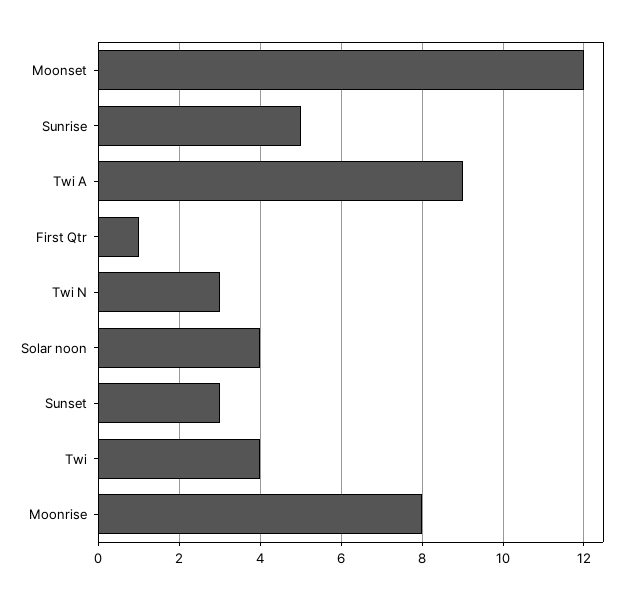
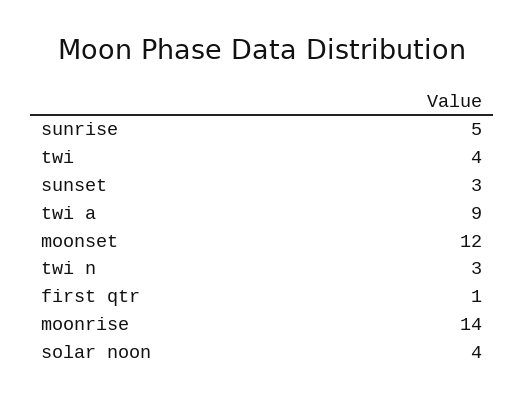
Moonrise: 8 -> 14

